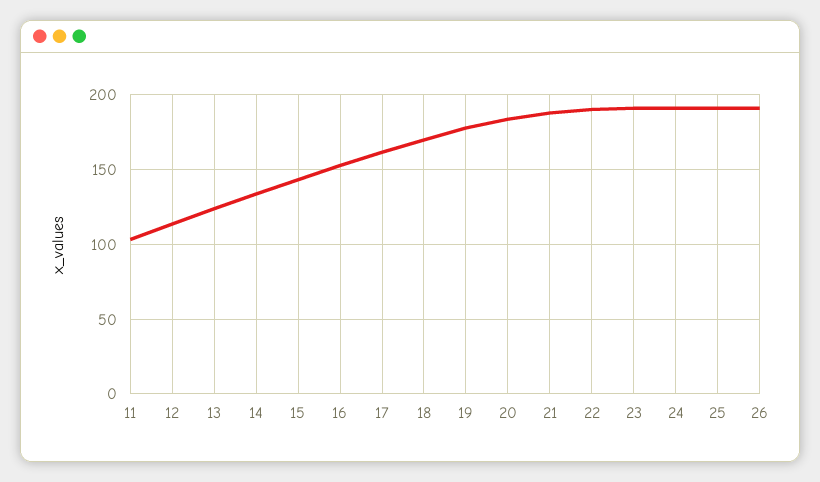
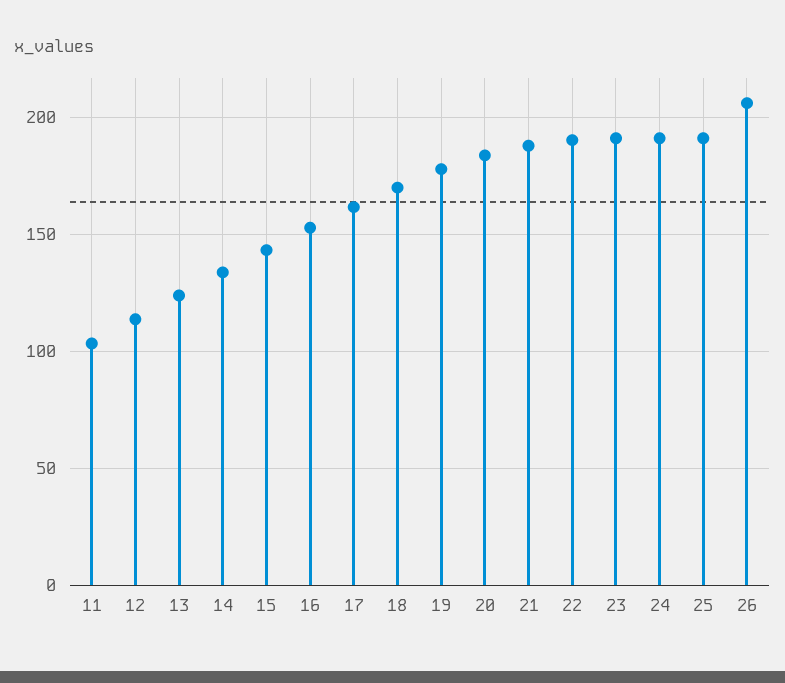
26: 190 -> 205

